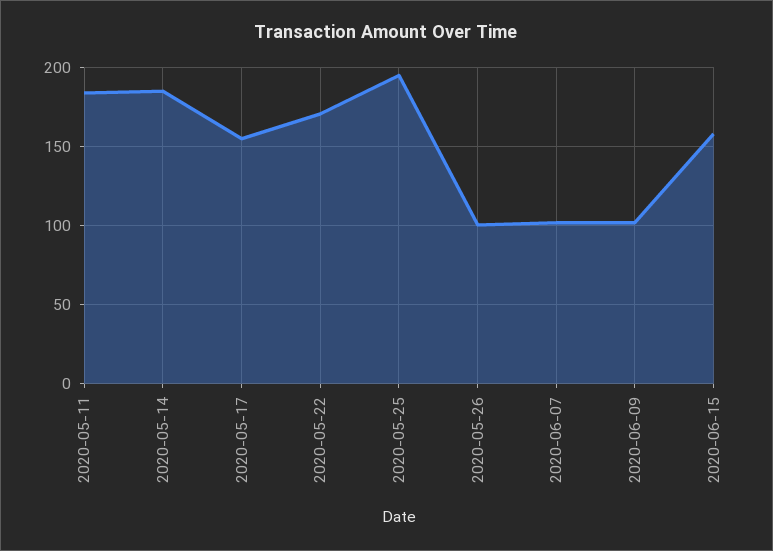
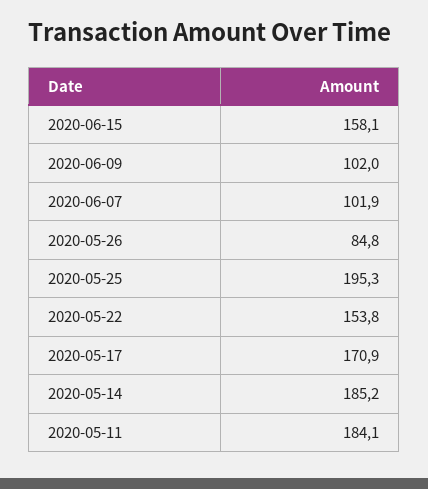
2020-05-17: 155 -> 170.9
2020-05-22: 170 -> 153.8
2020-05-26: 100 -> 84.8

